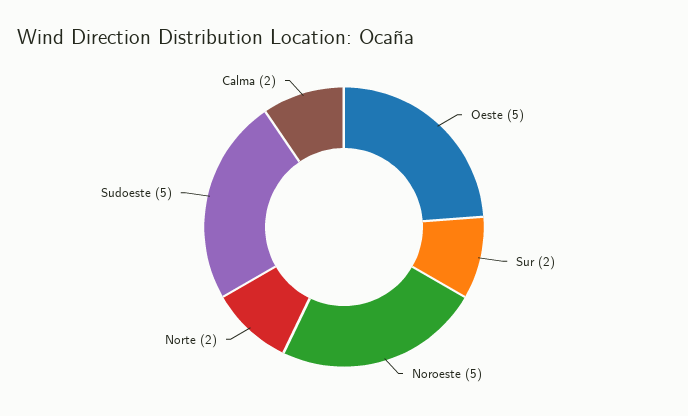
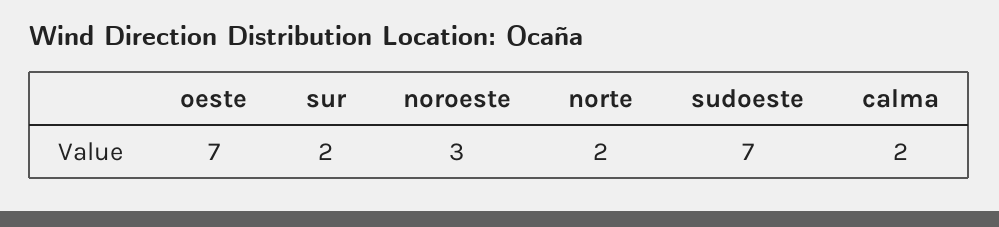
Oeste: 5 -> 7
Noroeste: 5 -> 3
Sudoeste: 5 -> 7

